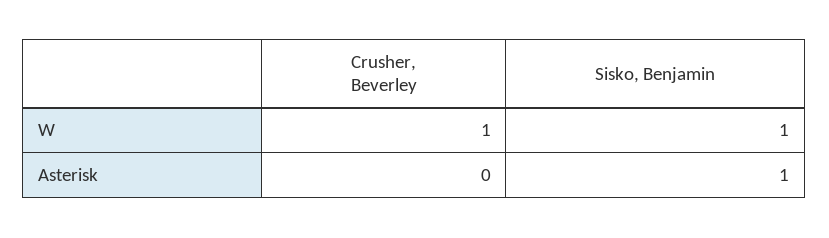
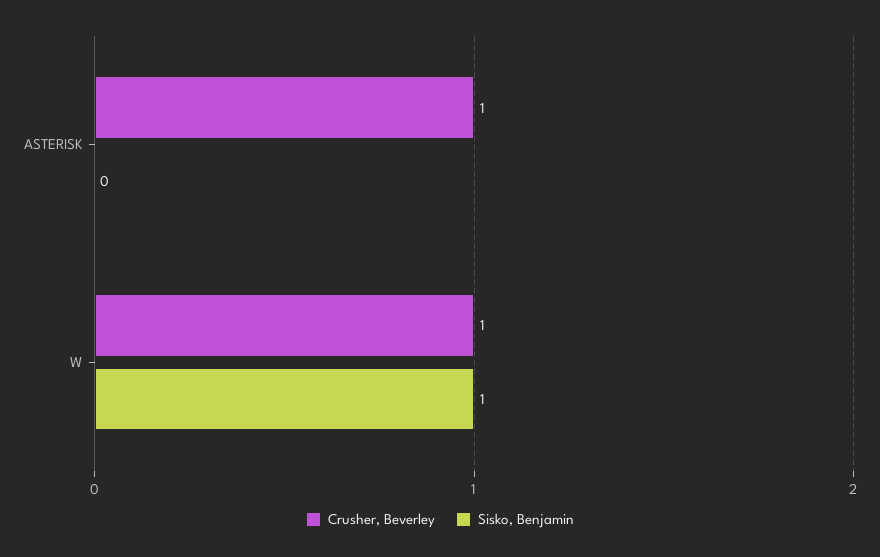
Crusher, Beverley, Asterisk: 0 -> 1
Sisko, Benjamin, Asterisk: 1 -> 0

